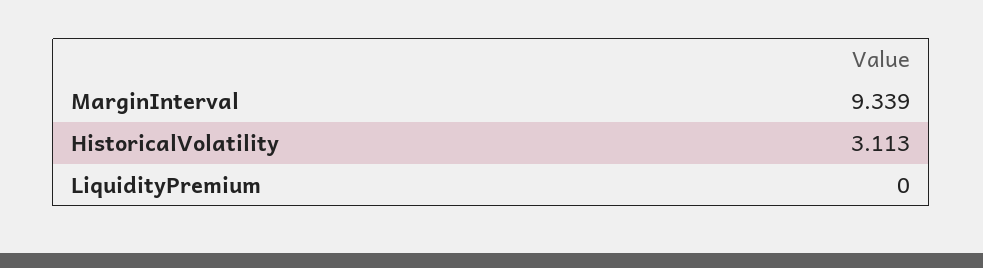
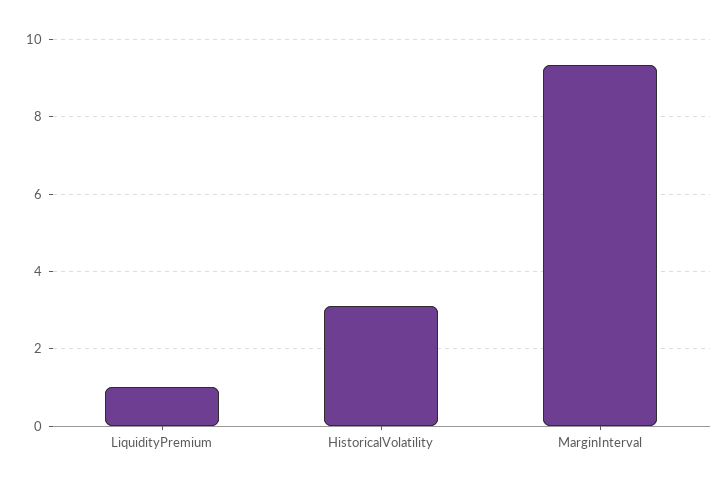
LiquidityPremium: 0 -> 1

